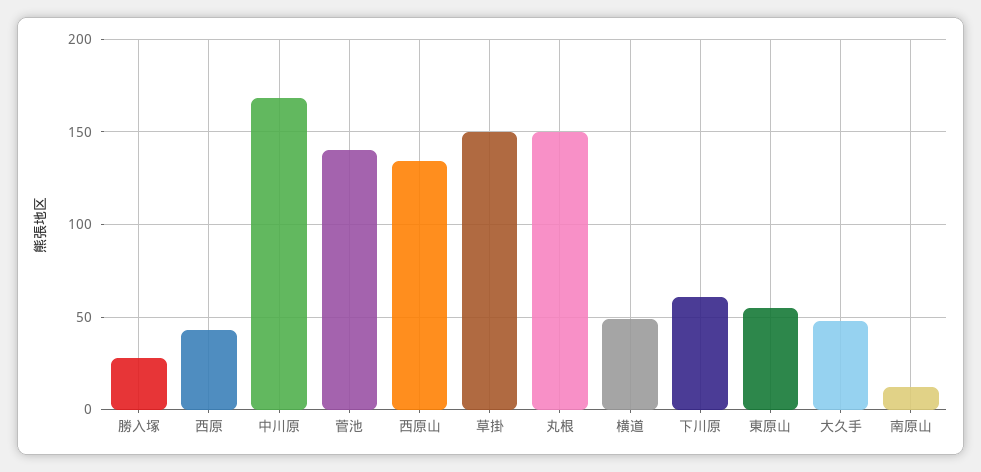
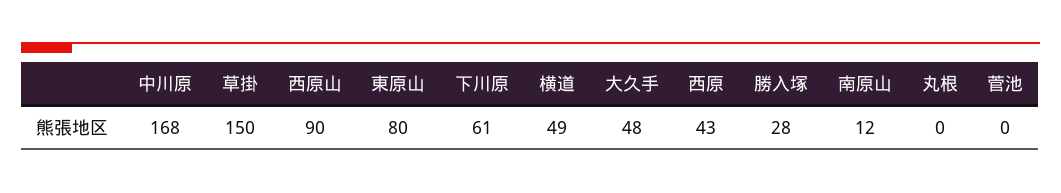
菅池: 140 -> 0
西原山: 135 -> 90
丸根: 150 -> 0
東原山: 55 -> 80

